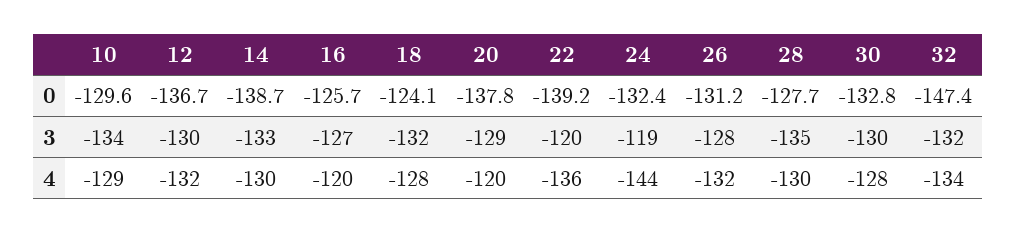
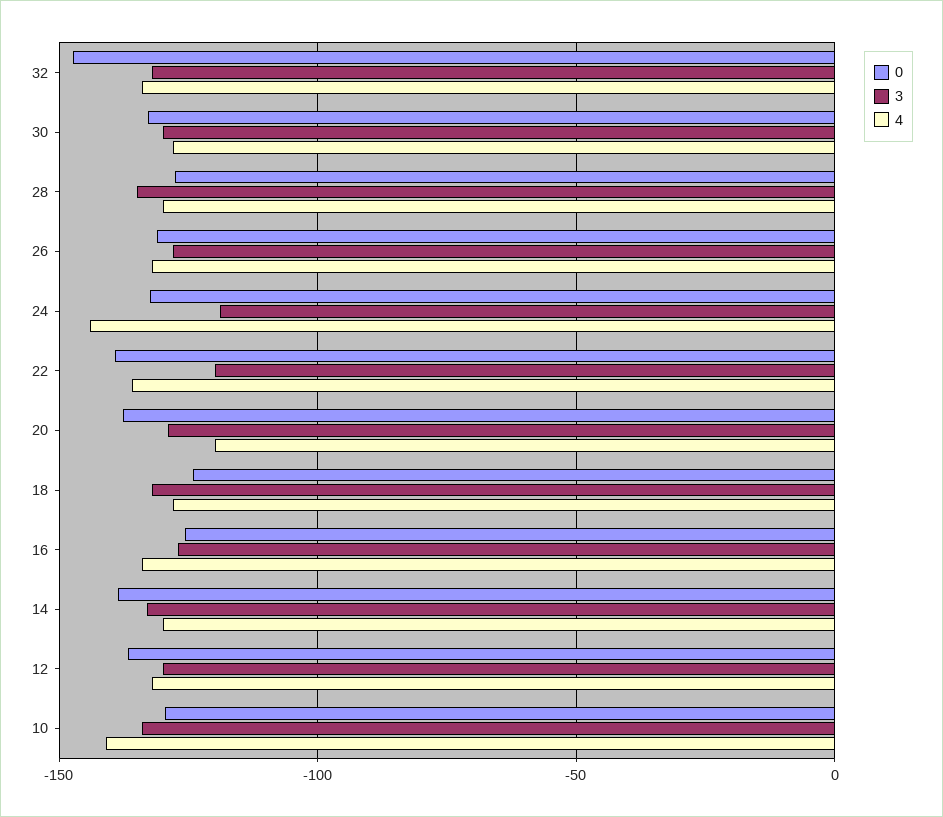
4, 10: -129 -> -140
4, 16: -120 -> -135

